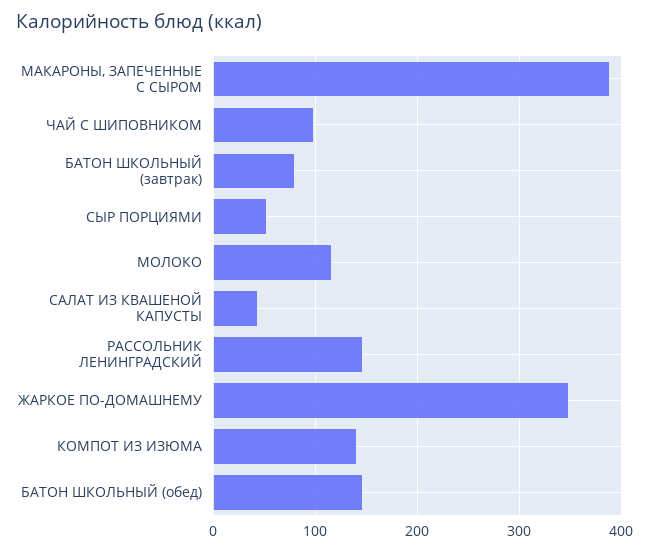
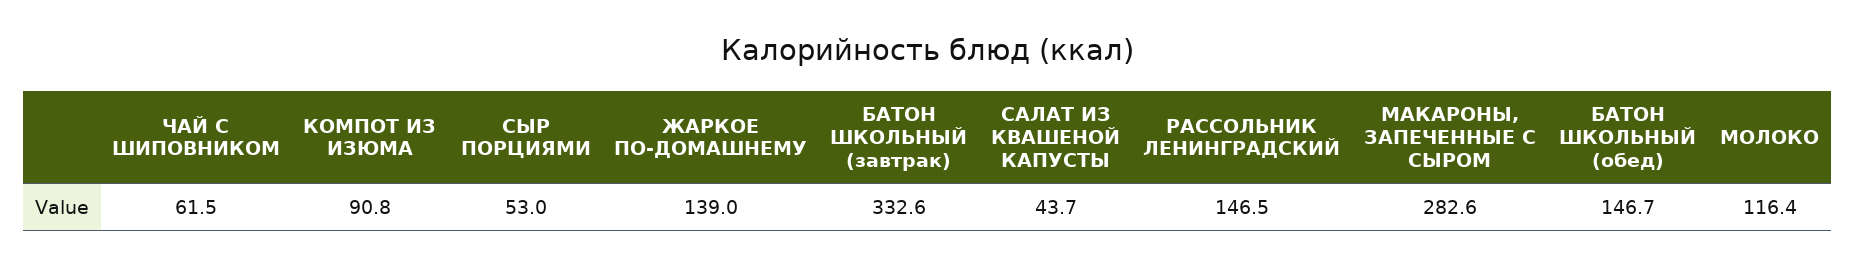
МАКАРОНЫ, ЗАПЕЧЕННЫЕ С СЫРОМ: 390 -> 282.6
ЧАЙ С ШИПОВНИКОМ: 100 -> 61.5
БАТОН ШКОЛЬНЫЙ (завтрак): 80 -> 332.6
ЖАРКОЕ ПО-ДОМАШНЕМУ: 350 -> 139
КОМПОТ ИЗ ИЗЮМА: 140 -> 90.8

